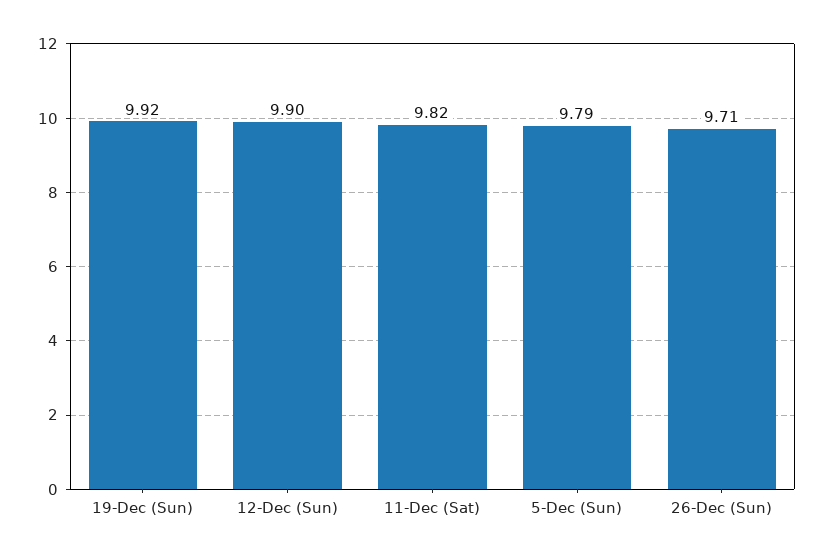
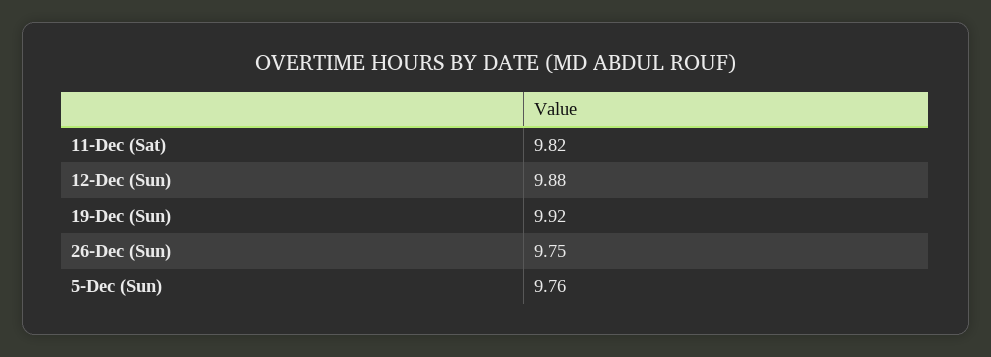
12-Dec (Sun): 9.9 -> 9.88
5-Dec (Sun): 9.79 -> 9.76
26-Dec (Sun): 9.71 -> 9.75

